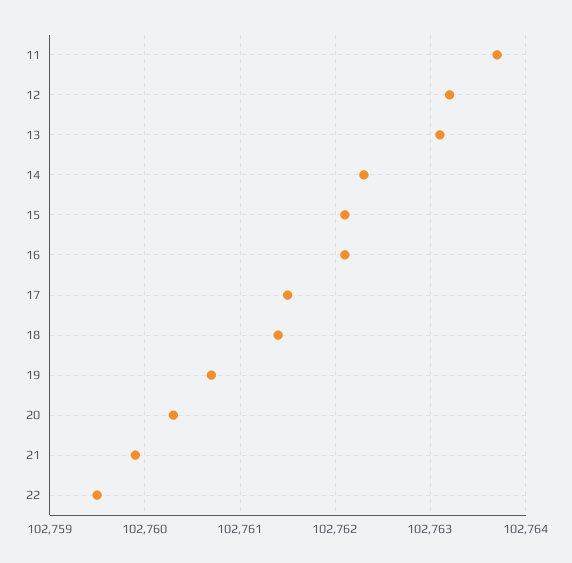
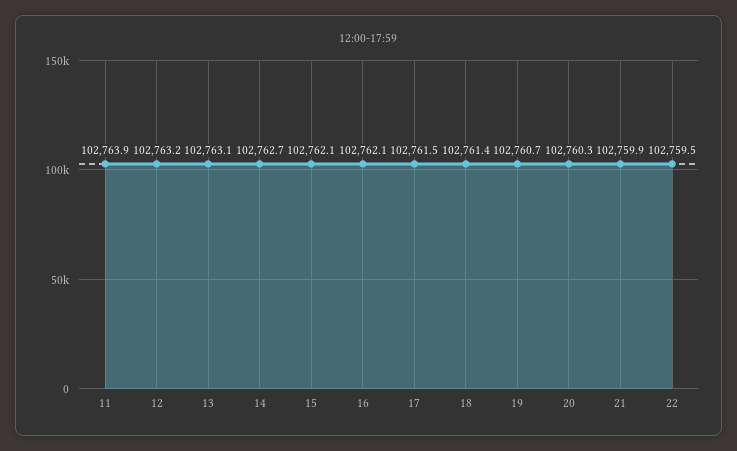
11: 102763.7 -> 102763.9
14: 102762.3 -> 102762.7

